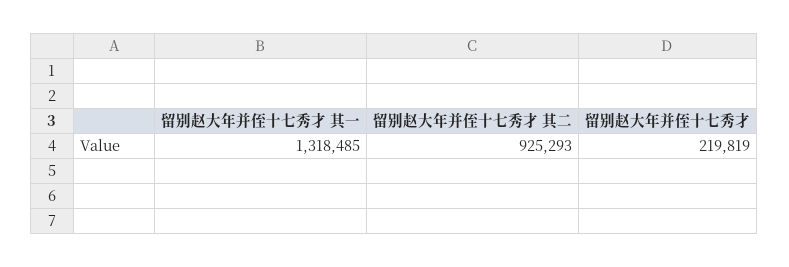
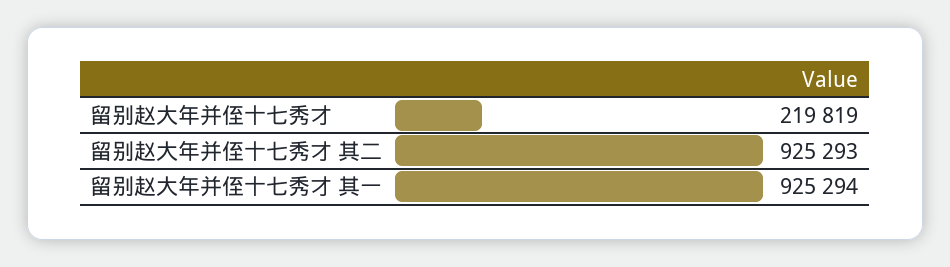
留别赵大年并侄十七秀才 其一: 1318485 -> 925294

